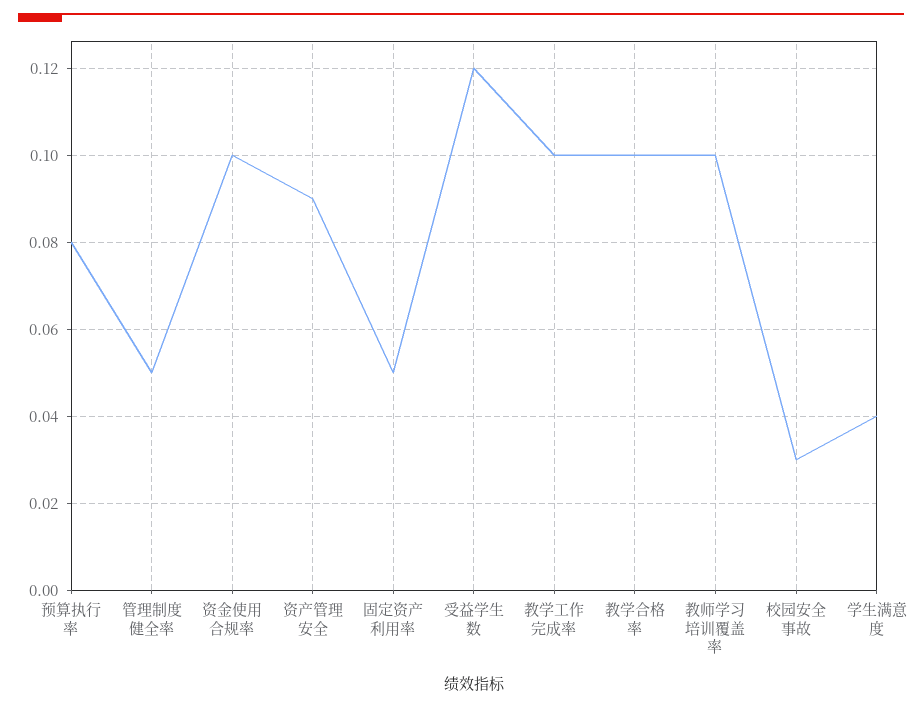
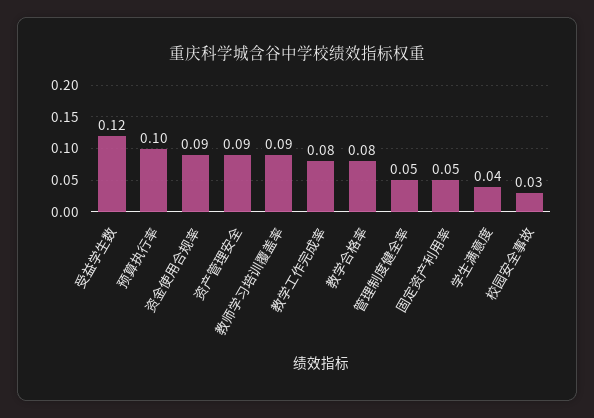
预算执行率: 0.08 -> 0.1
资金使用合规率: 0.1 -> 0.09
教学工作完成率: 0.1 -> 0.08
教学合格率: 0.1 -> 0.08
教师学习培训覆盖率: 0.1 -> 0.09

